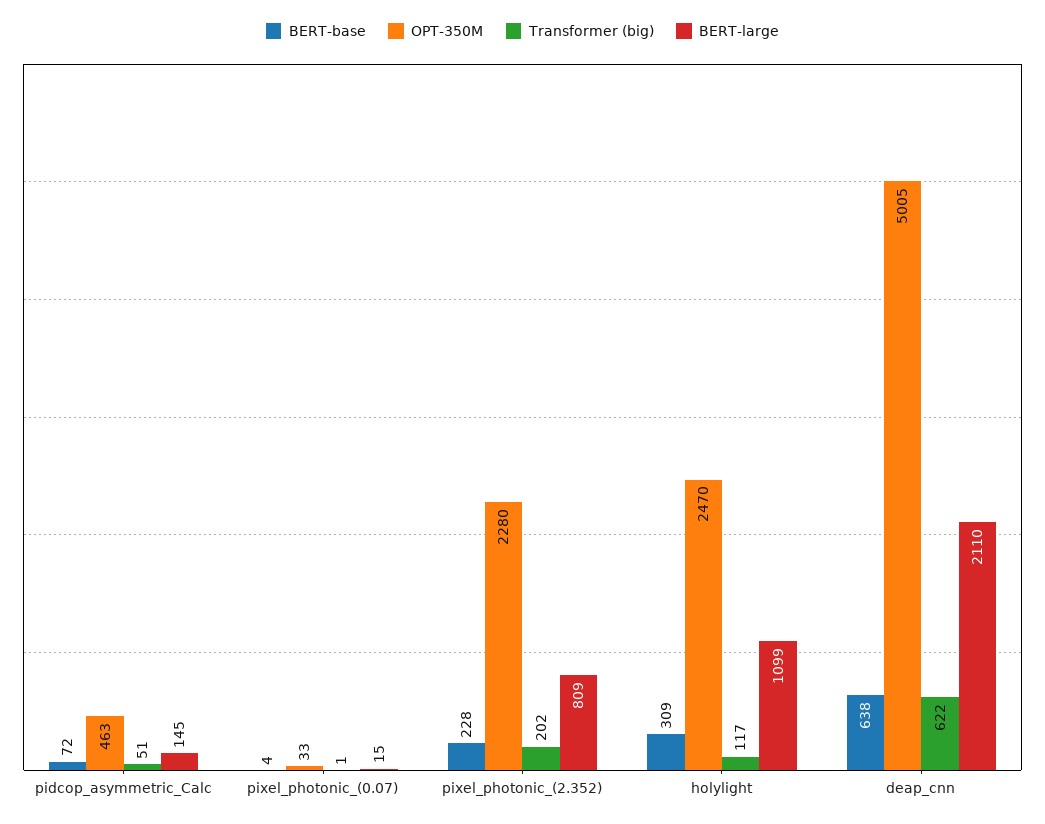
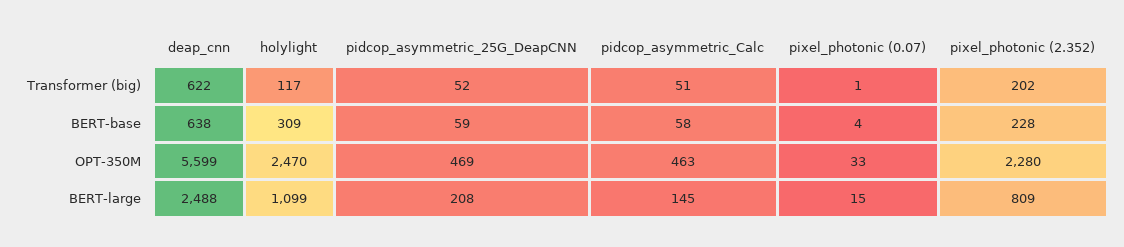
BERT-base, pidcop_asymmetric_Calc: 72 -> 58
OPT-350M, deap_cnn: 5005 -> 5599
BERT-large, deap_cnn: 2110 -> 2488
Transformer (big), pidcop_asymmetric_25G_DeapCNN: none -> 52
BERT-base, pidcop_asymmetric_25G_DeapCNN: none -> 59
OPT-350M, pidcop_asymmetric_25G_DeapCNN: none -> 469
BERT-large, pidcop_asymmetric_25G_DeapCNN: none -> 208

